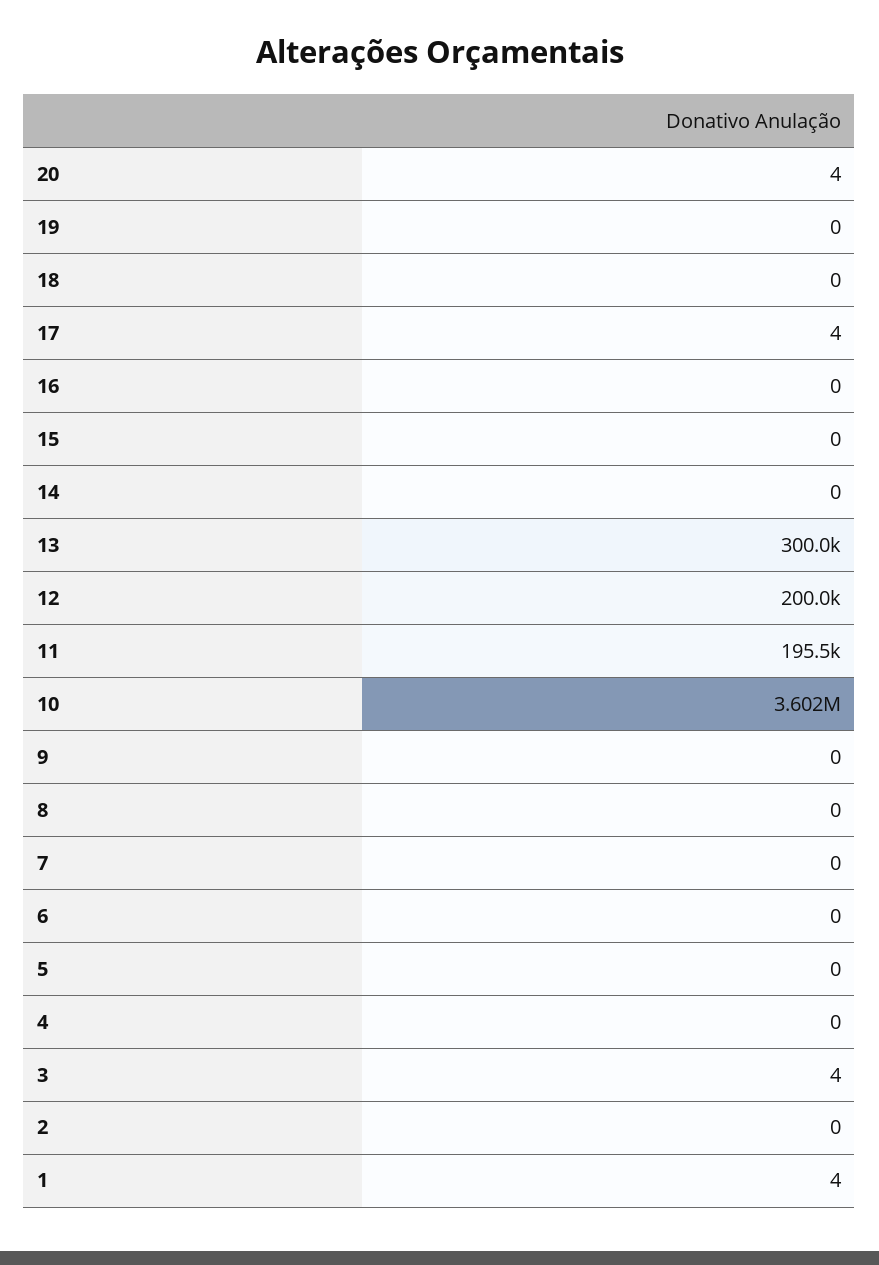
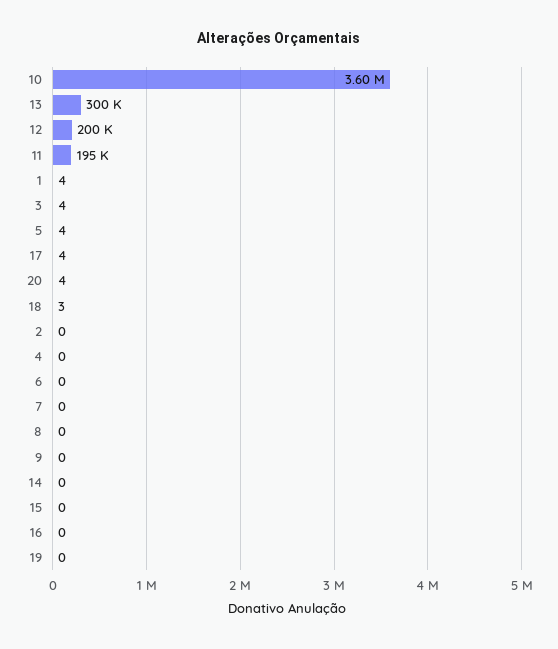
18: 0 -> 3
5: 0 -> 4

